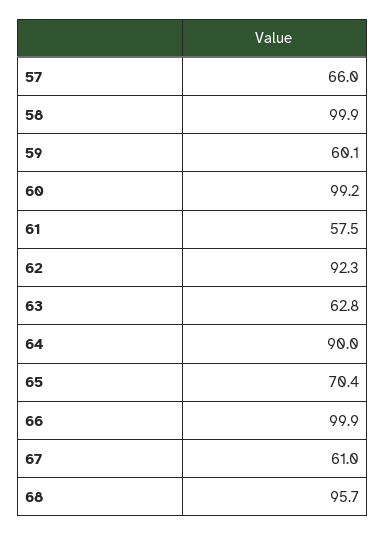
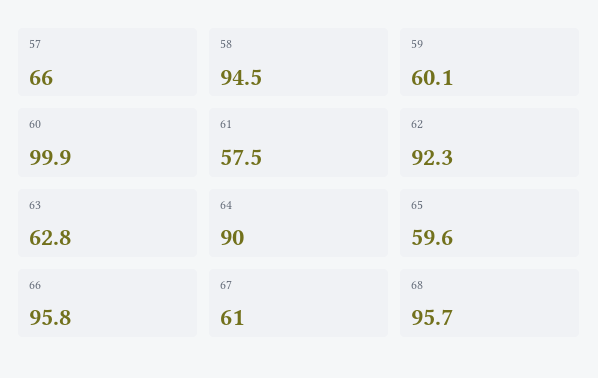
58: 99.9 -> 94.5
60: 99.2 -> 99.9
65: 70.4 -> 59.6
66: 99.9 -> 95.8

